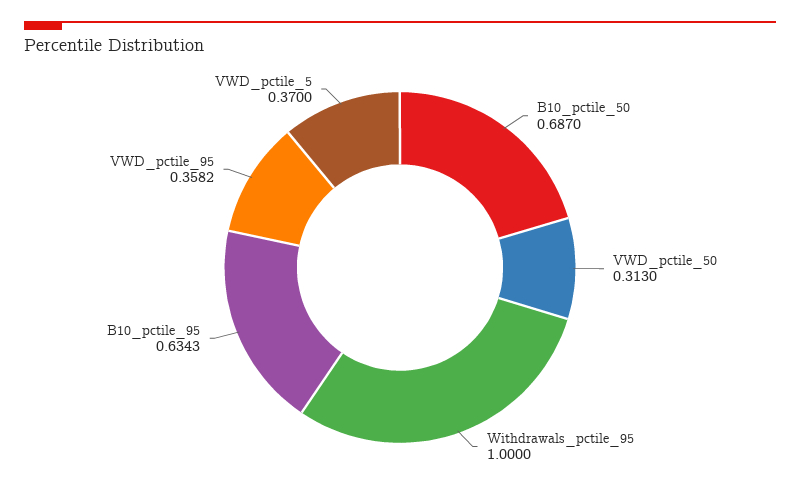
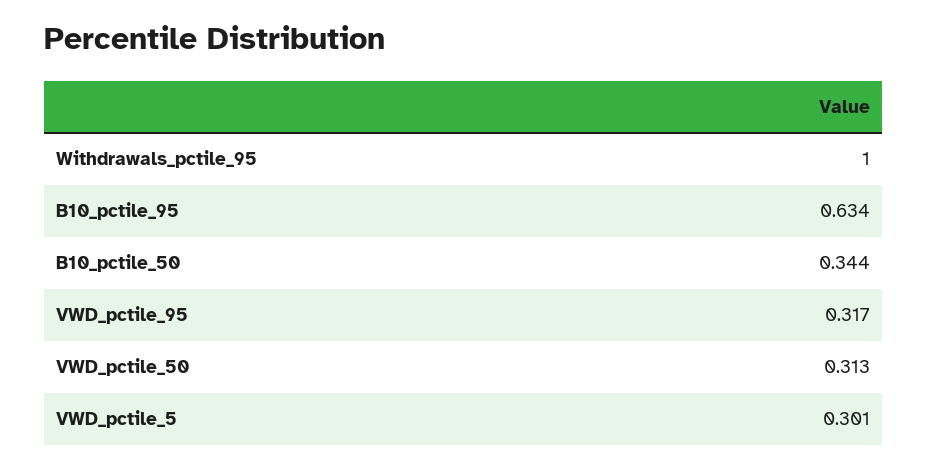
B10_pctile_50: 0.687 -> 0.344
VWD_pctile_95: 0.3582 -> 0.317
VWD_pctile_5: 0.37 -> 0.301

